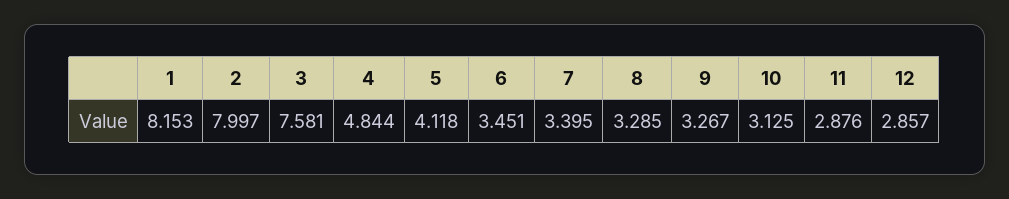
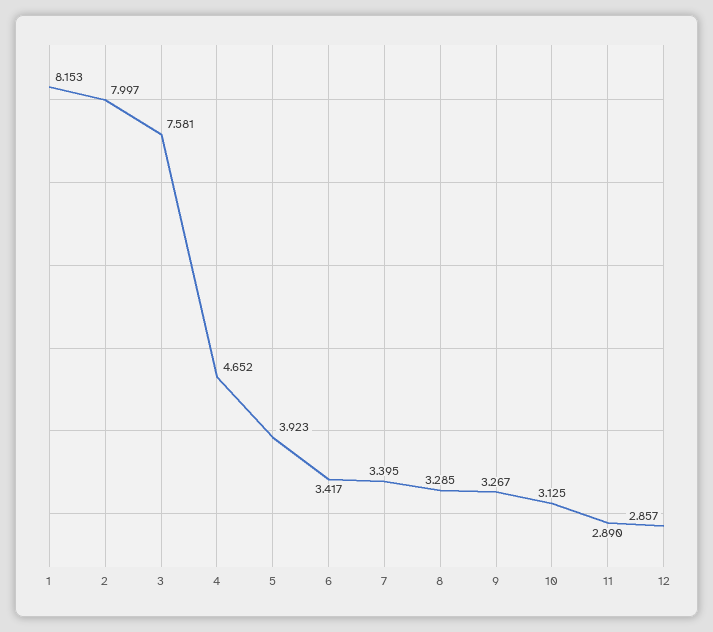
4: 4.844 -> 4.652
5: 4.118 -> 3.923
6: 3.451 -> 3.417
11: 2.876 -> 2.89

